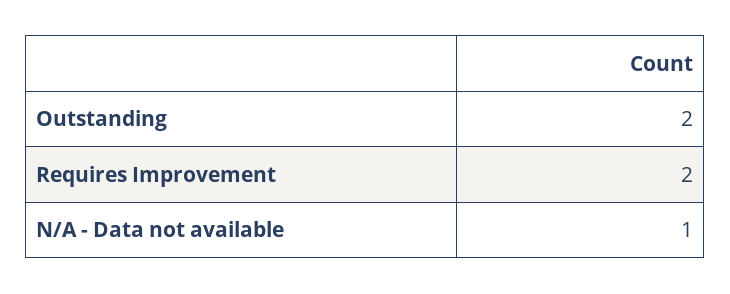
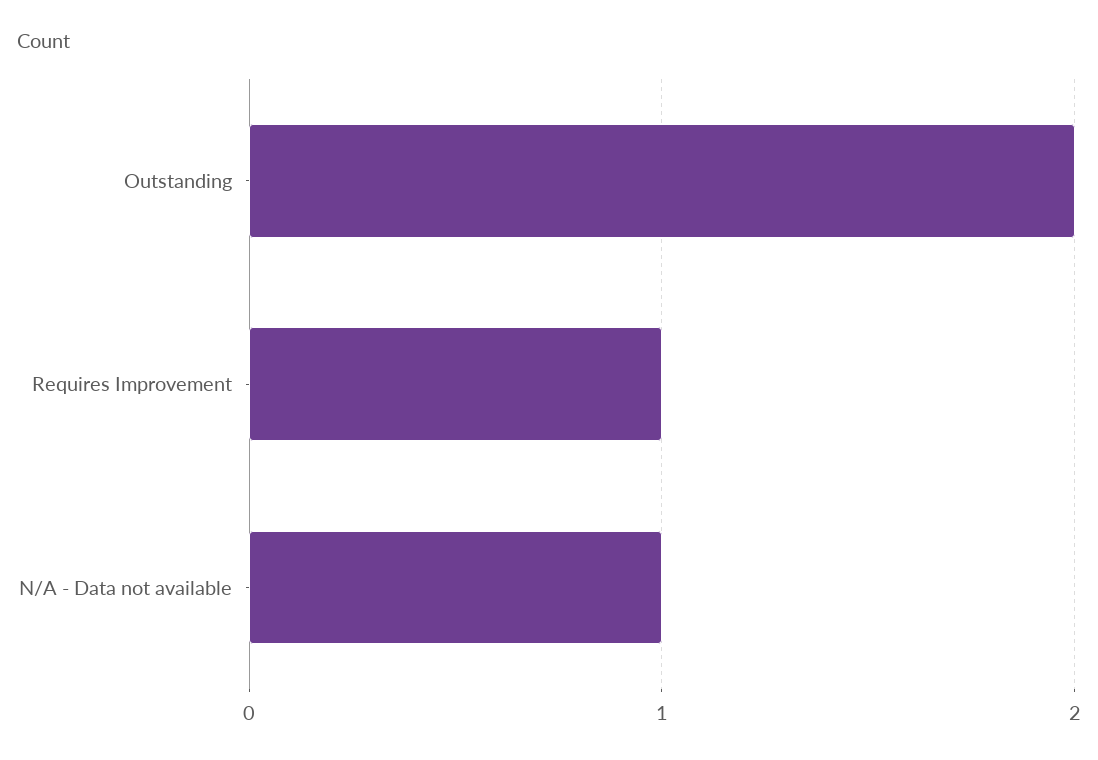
Requires Improvement: 2 -> 1

